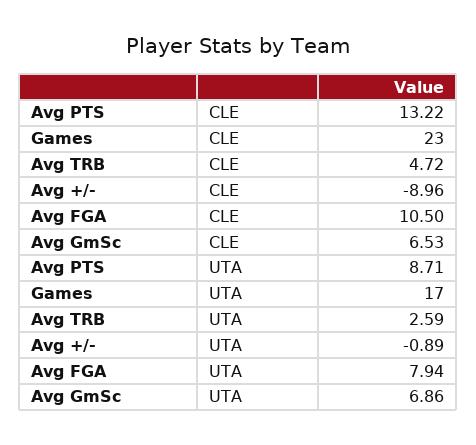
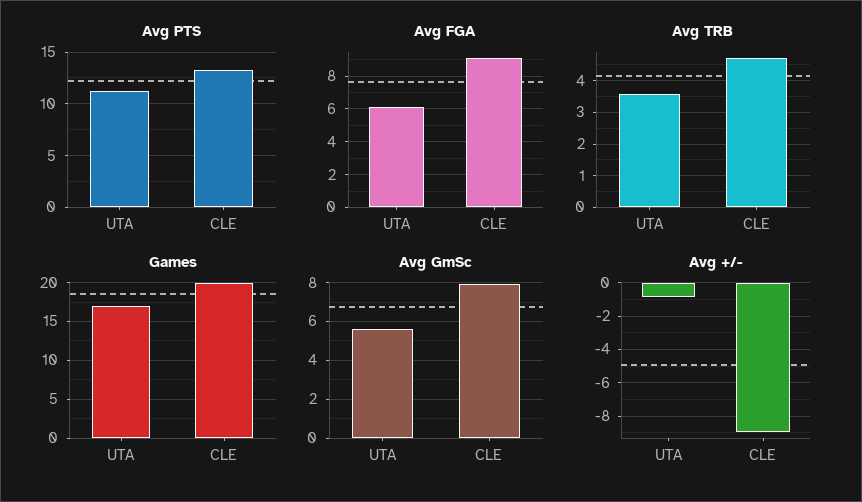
Games, CLE: 23 -> 20
Avg FGA, CLE: 10.5 -> 9
Avg GmSc, CLE: 6.53 -> 8
Avg PTS, UTA: 8.71 -> 11
Avg TRB, UTA: 2.59 -> 3.6
Avg FGA, UTA: 7.94 -> 6
Avg GmSc, UTA: 6.86 -> 5.5

